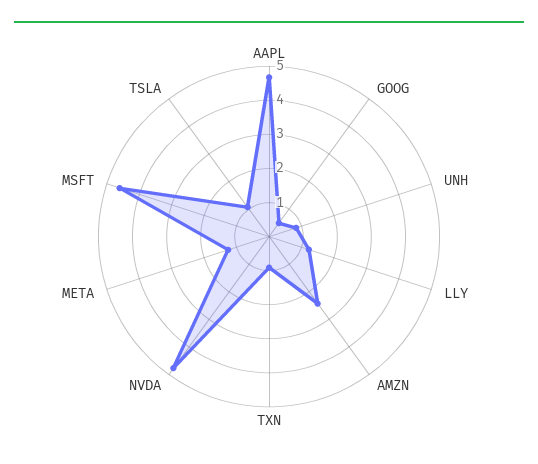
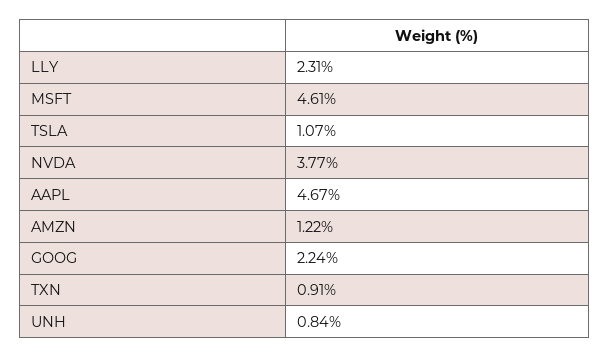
GOOG: 0.5 -> 2.24
LLY: 1.25 -> 2.31
AMZN: 2.5 -> 1.22
NVDA: 4.75 -> 3.77
META: 1.25 -> none

